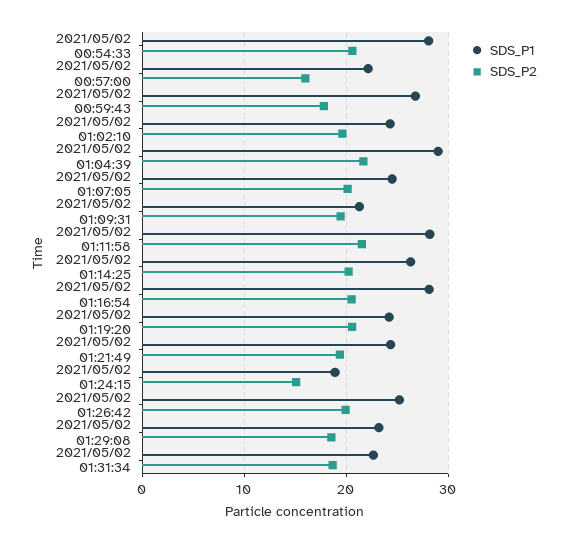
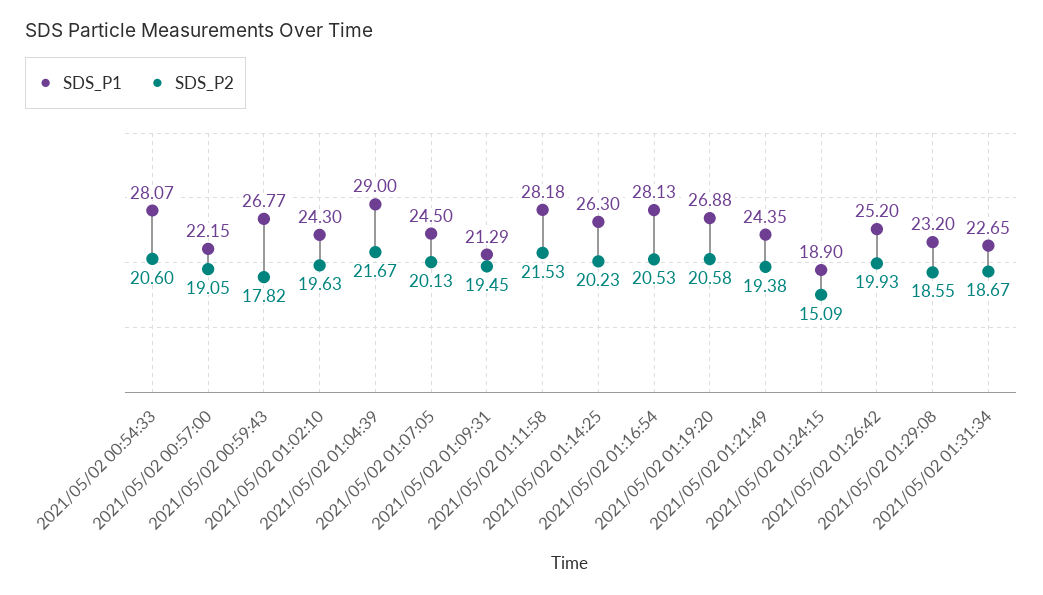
SDS_P2, 2021/05/02 00:57:00: 16 -> 19.05
SDS_P1, 2021/05/02 01:19:20: 24 -> 26.88

